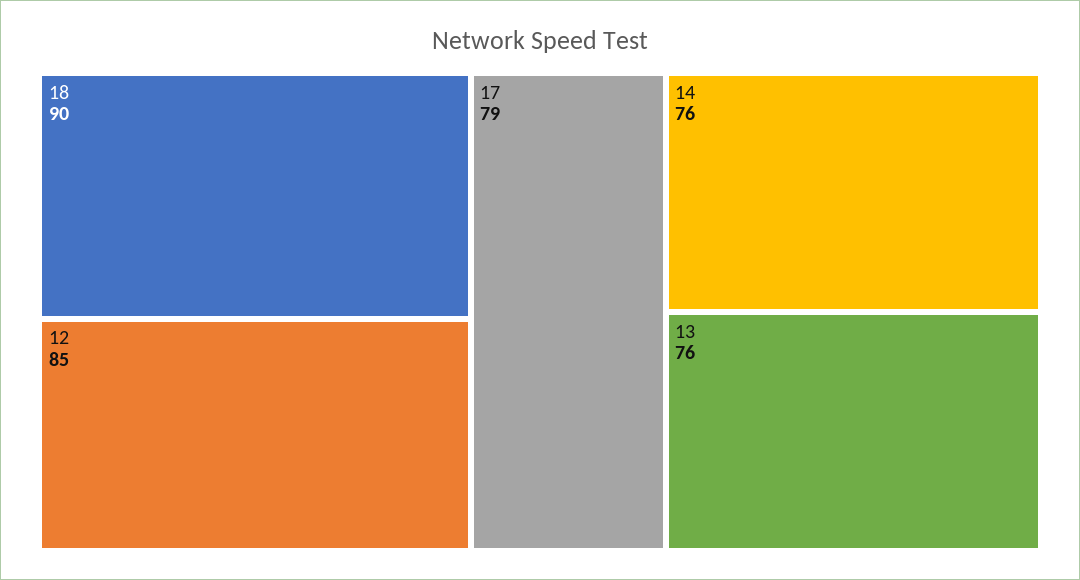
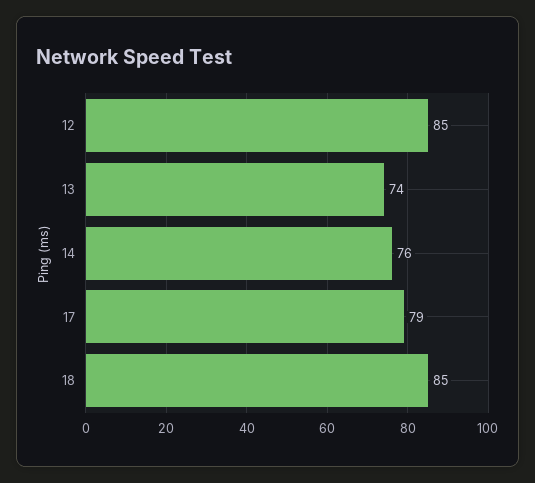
18: 90 -> 85
13: 76 -> 74

